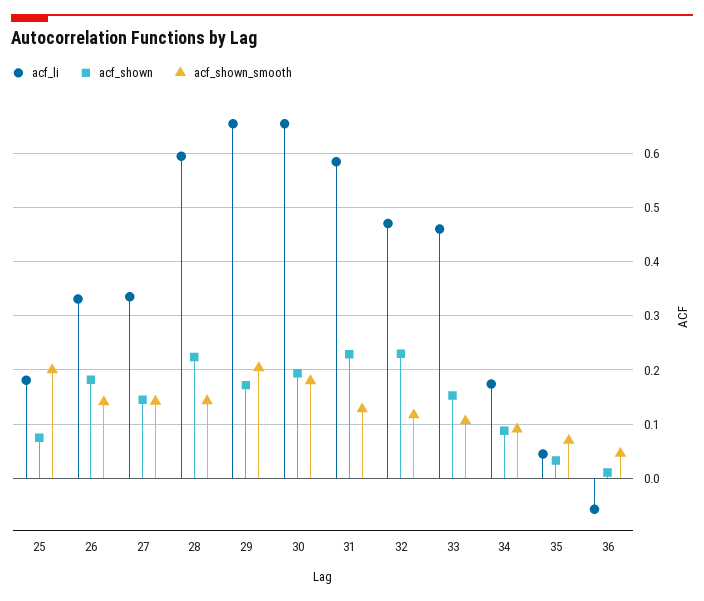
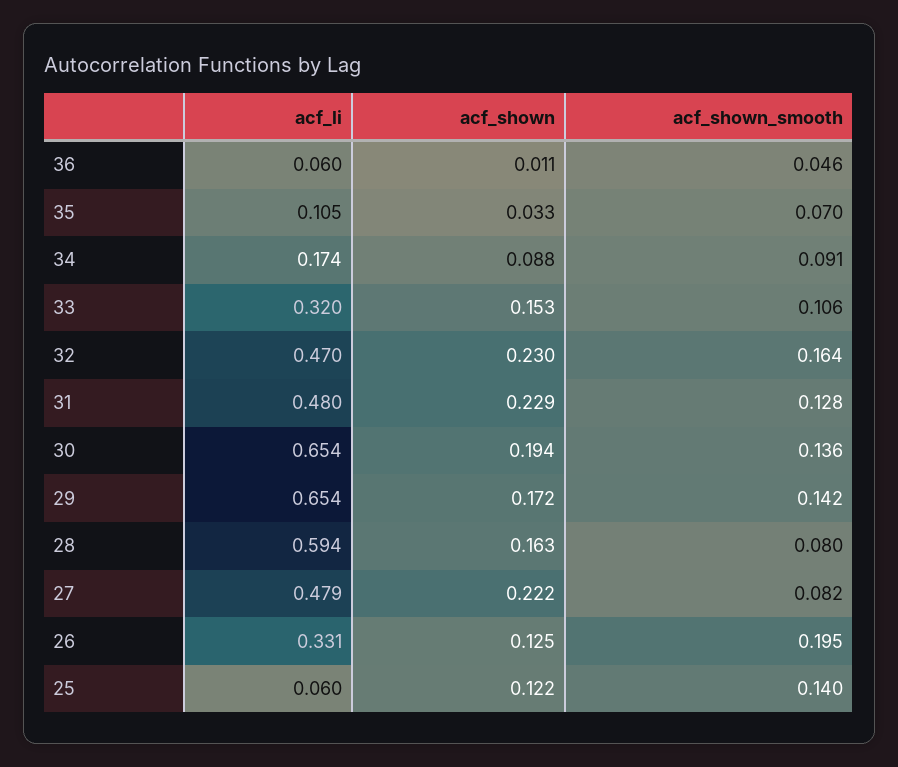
acf_li, 25: 0.18 -> 0.06
acf_shown, 25: 0.08 -> 0.122
acf_shown_smooth, 25: 0.2 -> 0.14
acf_shown, 26: 0.18 -> 0.125
acf_shown_smooth, 26: 0.14 -> 0.195
acf_li, 27: 0.34 -> 0.479
acf_shown, 27: 0.14 -> 0.222
acf_shown_smooth, 27: 0.14 -> 0.082
acf_shown, 28: 0.22 -> 0.163
acf_shown_smooth, 28: 0.14 -> 0.08
acf_shown_smooth, 29: 0.2 -> 0.142
acf_shown_smooth, 30: 0.18 -> 0.136
acf_li, 31: 0.58 -> 0.48
acf_shown_smooth, 32: 0.12 -> 0.164
acf_li, 33: 0.46 -> 0.32
acf_li, 35: 0.04 -> 0.105
acf_li, 36: -0.06 -> 0.06

